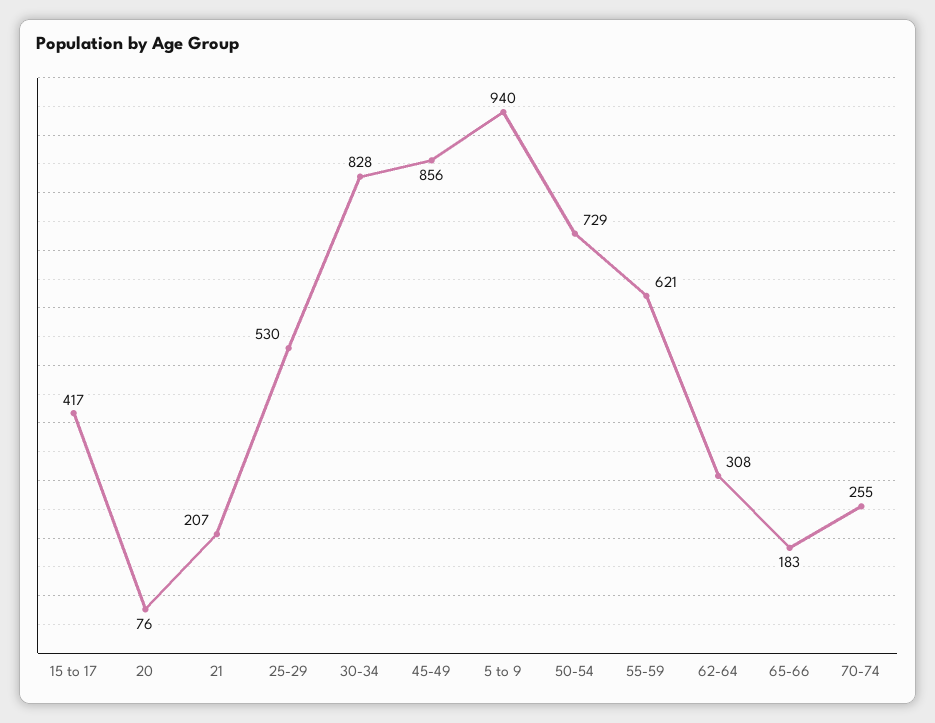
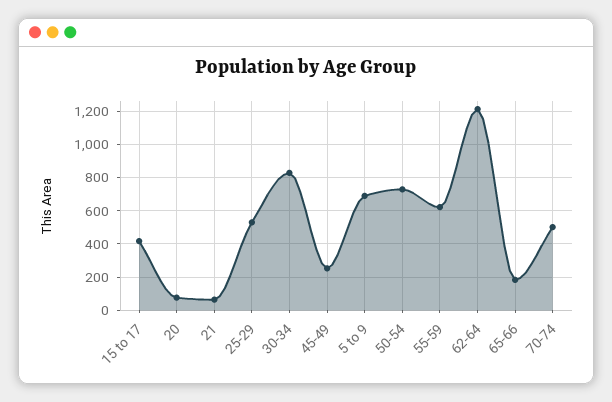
21: 207 -> 50
45-49: 856 -> 250
5 to 9: 940 -> 700
62-64: 308 -> 1200
70-74: 255 -> 500

